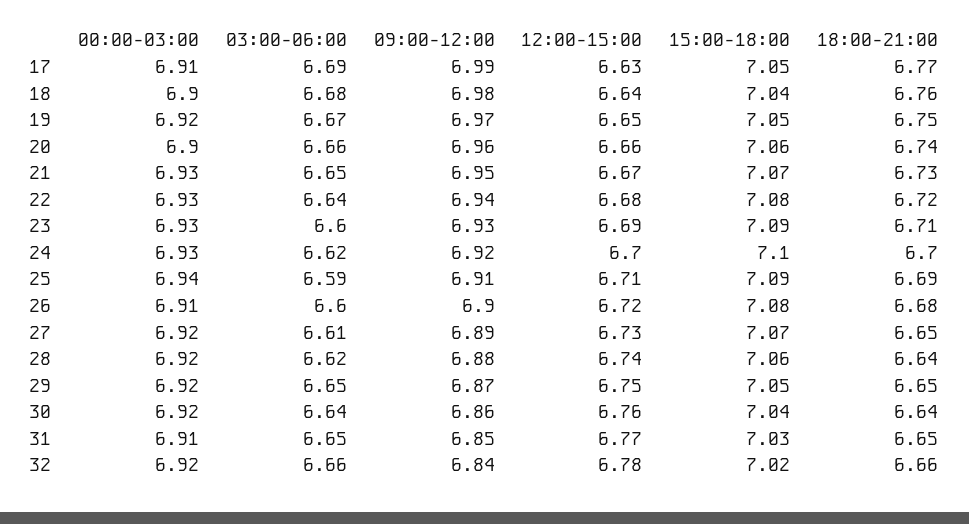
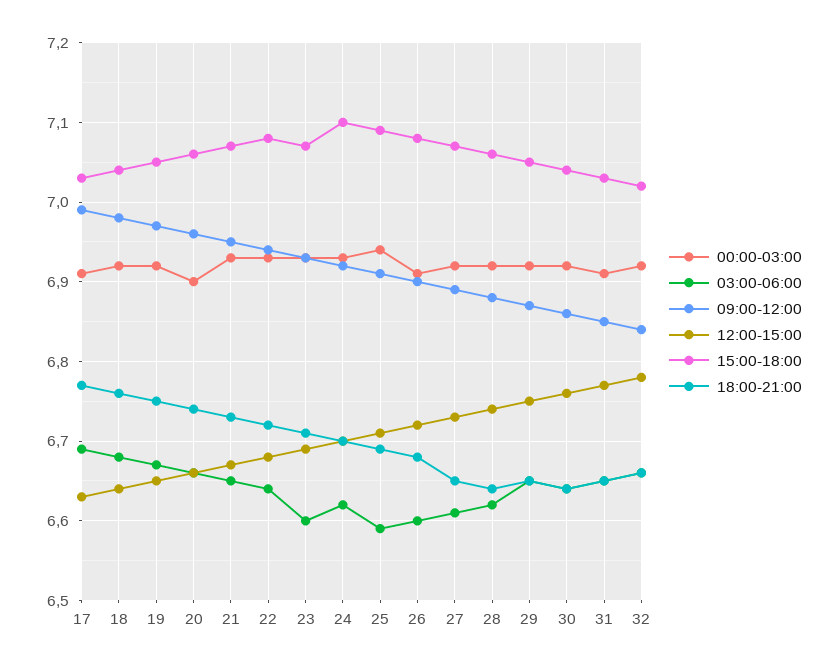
15:00-18:00, 17: 7.05 -> 7.03
00:00-03:00, 18: 6.9 -> 6.92
15:00-18:00, 23: 7.09 -> 7.07

